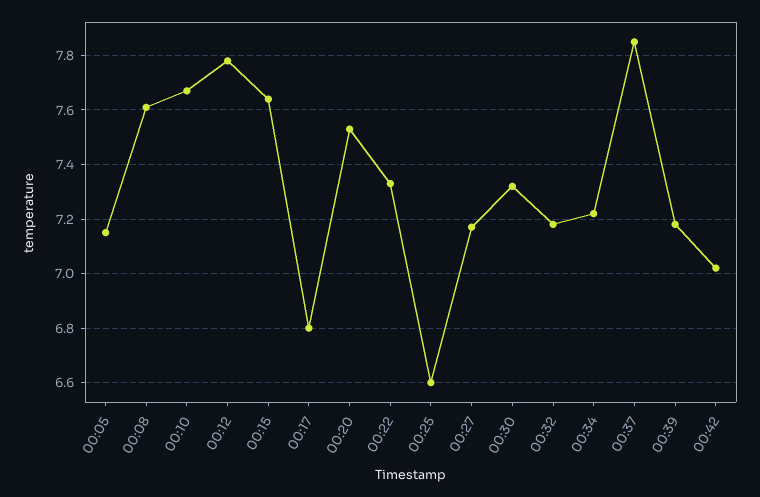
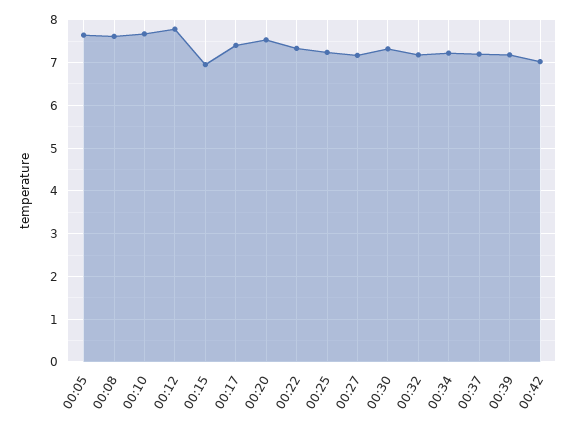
00:05: 7.15 -> 7.6
00:15: 7.65 -> 7
00:17: 6.8 -> 7.4
00:25: 6.6 -> 7.2
00:37: 7.85 -> 7.2

